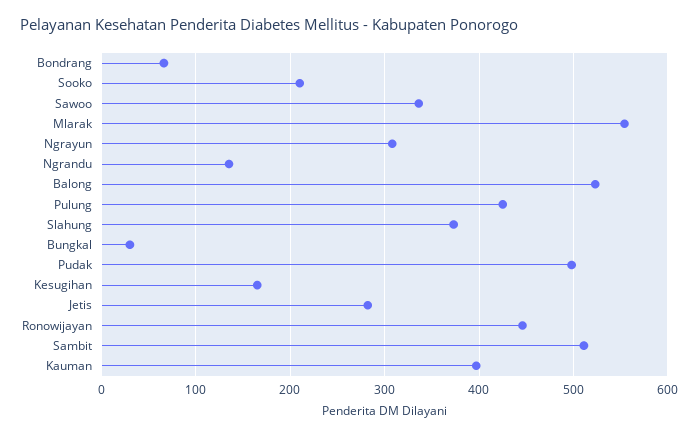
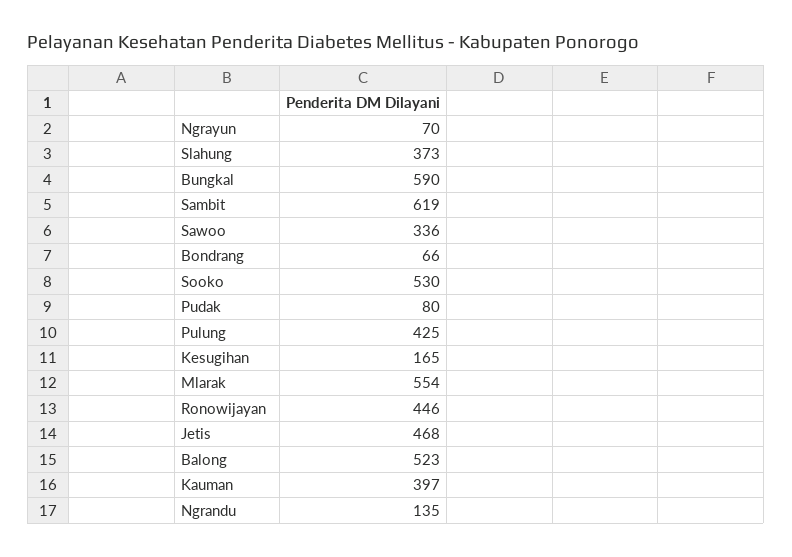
Sooko: 210 -> 530
Ngrayun: 310 -> 70
Bungkal: 30 -> 590
Pudak: 500 -> 80
Jetis: 280 -> 468
Sambit: 510 -> 619

